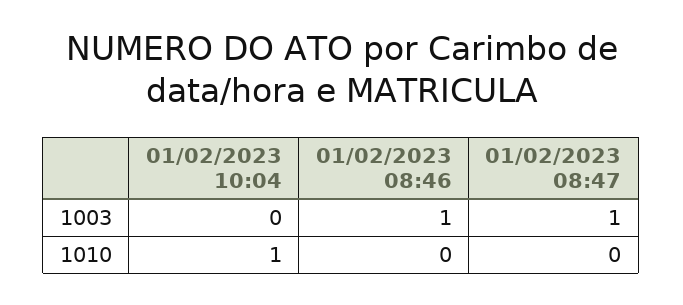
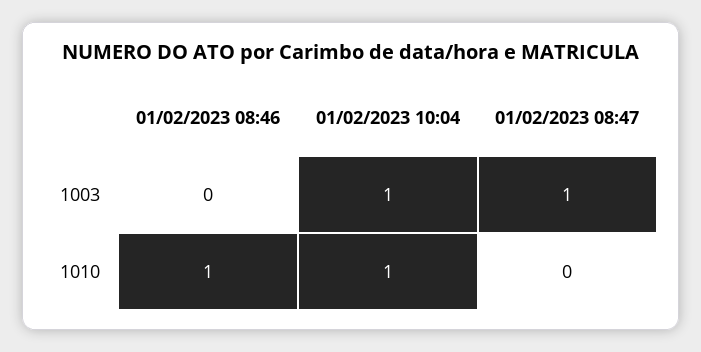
01/02/2023 10:04, 1003: 0 -> 1
01/02/2023 08:46, 1003: 1 -> 0
01/02/2023 08:46, 1010: 0 -> 1

